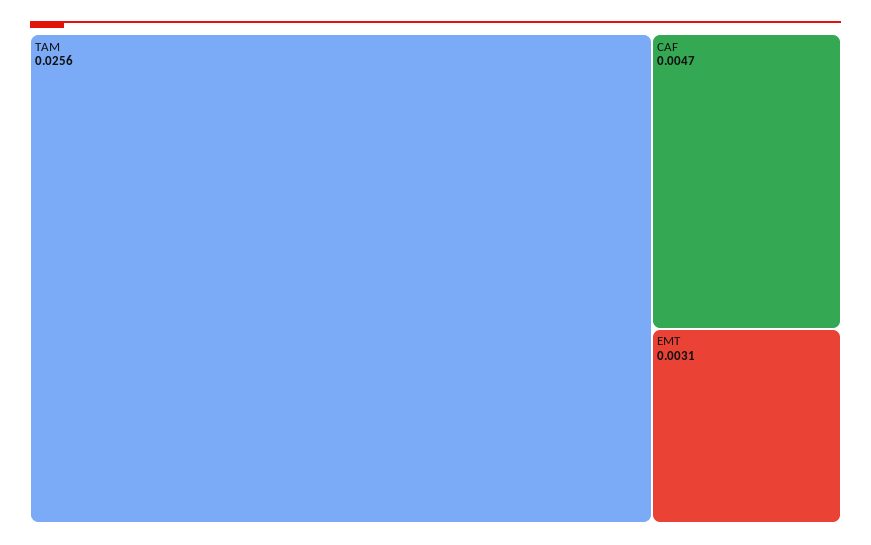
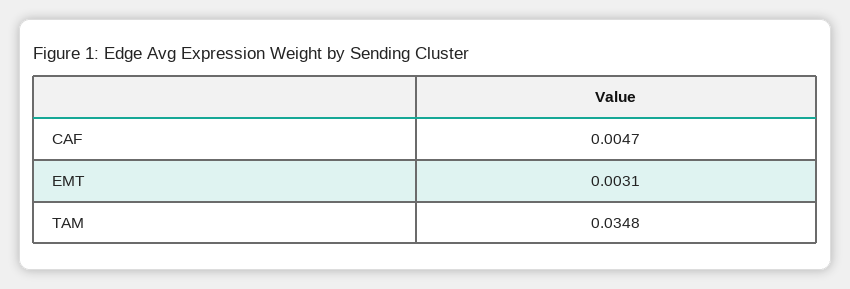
TAM: 0.0256 -> 0.0348

